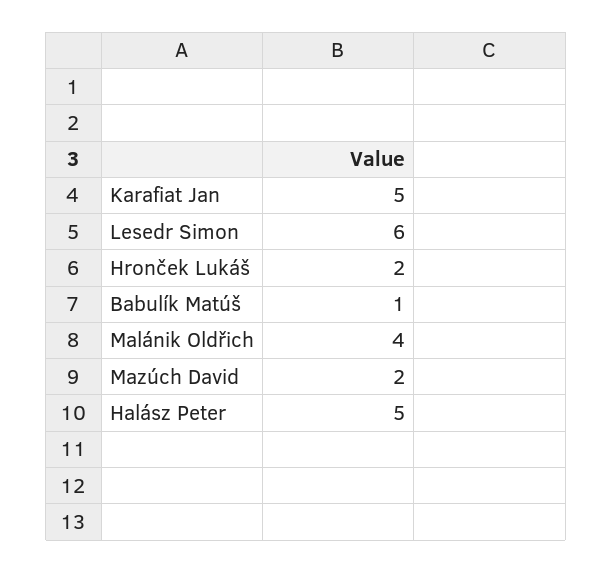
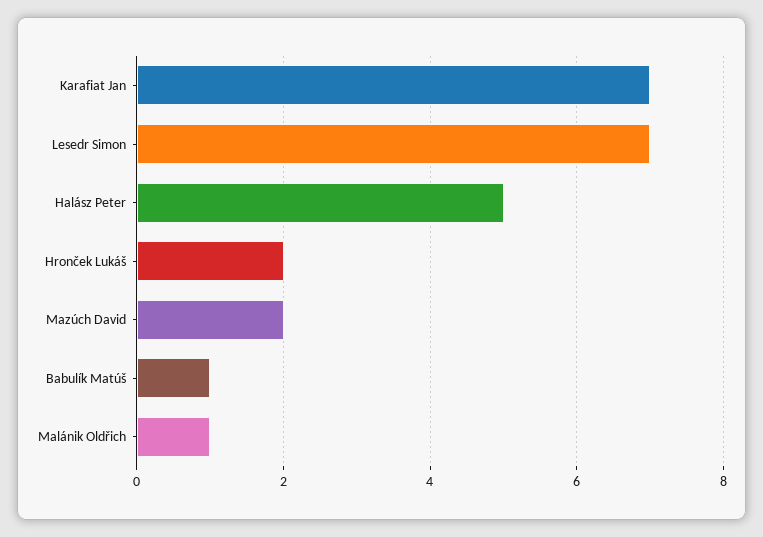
Karafiat Jan: 5 -> 7
Lesedr Simon: 6 -> 7
Malánik Oldřich: 4 -> 1

